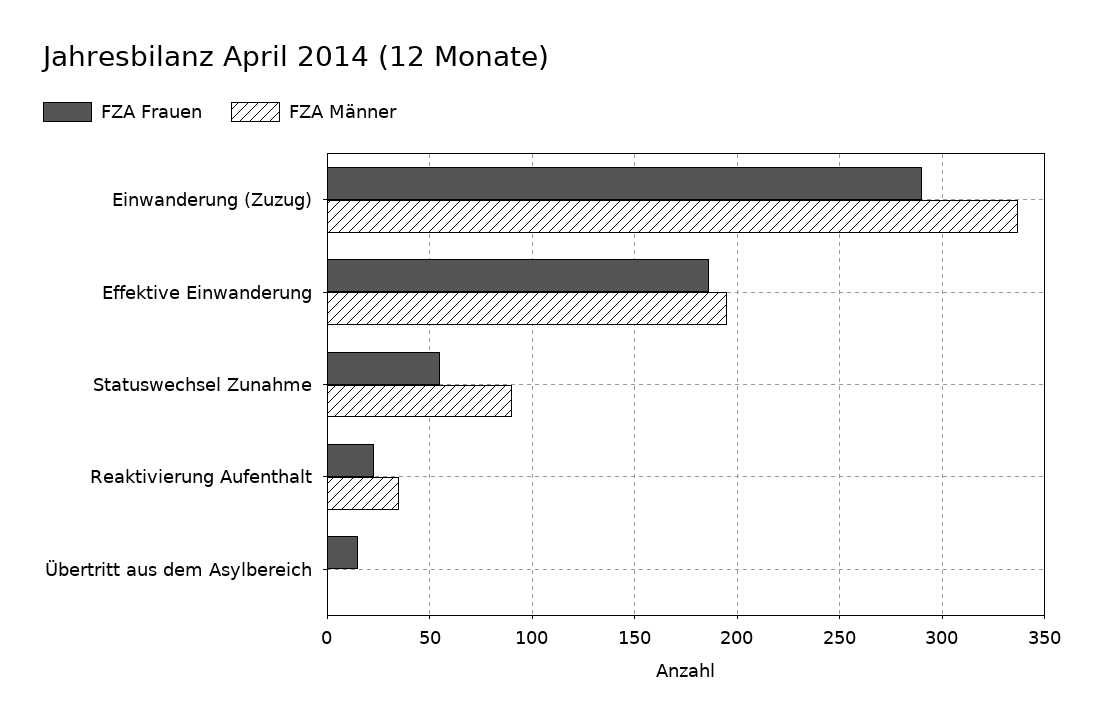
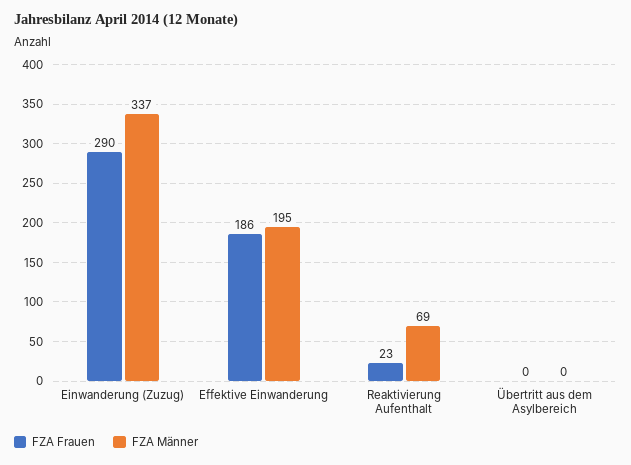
FZA Frauen, Statuswechsel Zunahme: 55 -> none
FZA Männer, Statuswechsel Zunahme: 90 -> none
FZA Männer, Reaktivierung Aufenthalt: 35 -> 69
FZA Frauen, Übertritt aus dem Asylbereich: 15 -> 0

